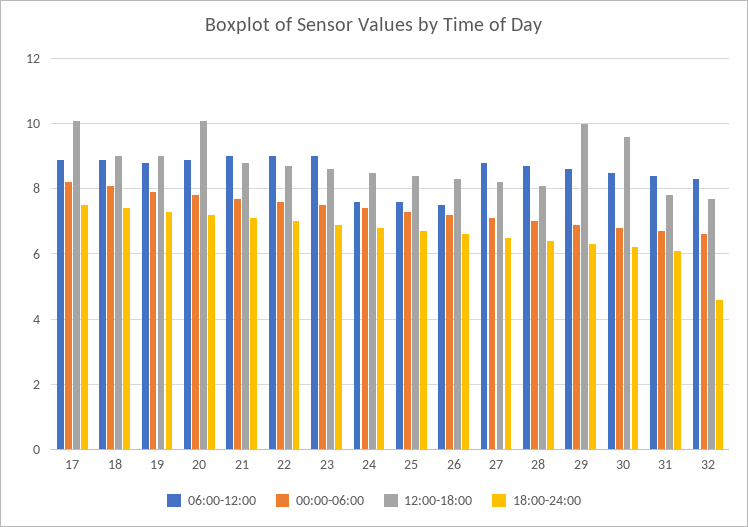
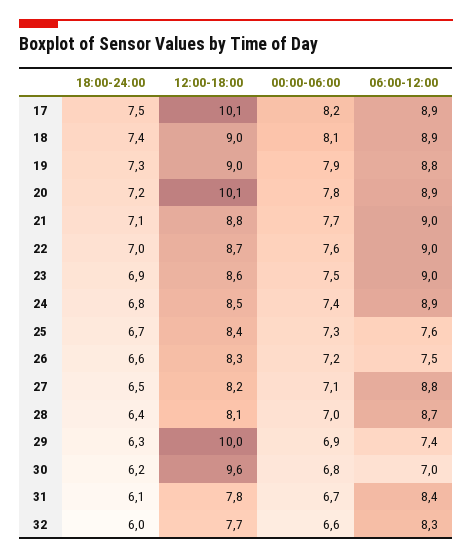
06:00-12:00, 24: 7.5 -> 8.9
06:00-12:00, 29: 8.5 -> 7.4
06:00-12:00, 30: 8.5 -> 7
18:00-24:00, 32: 4.5 -> 6

